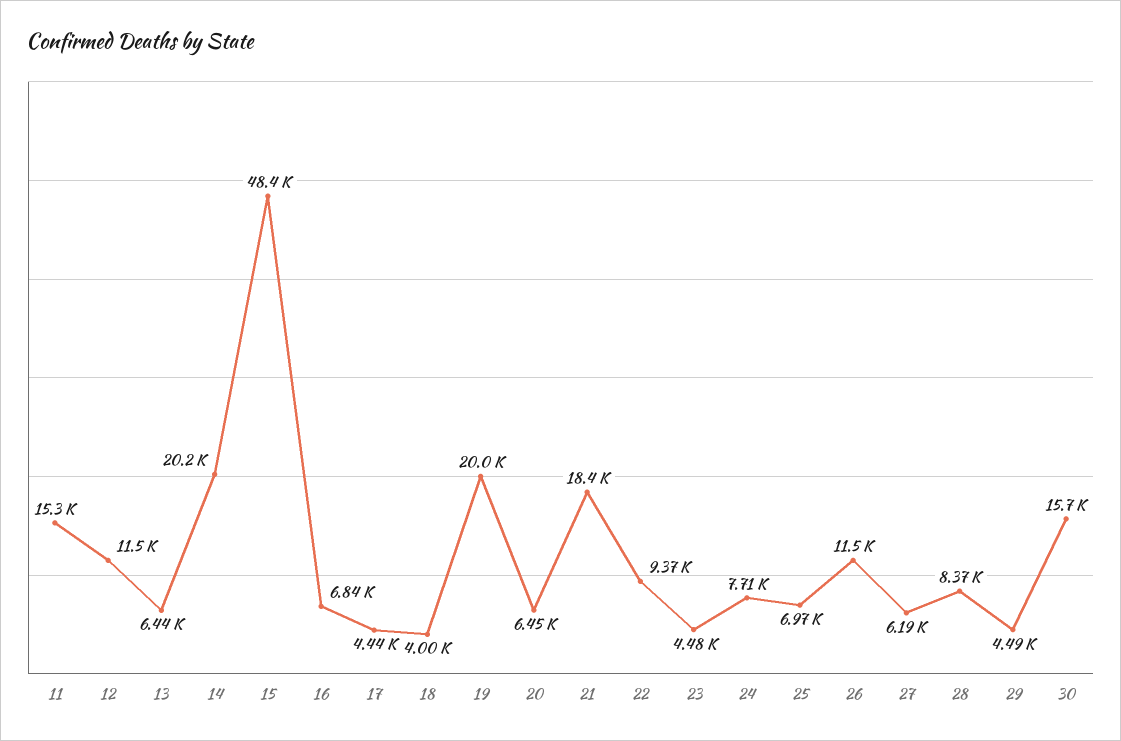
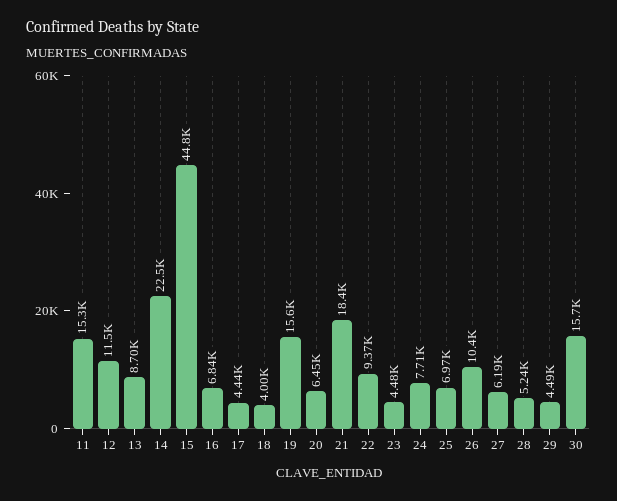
13: 6440 -> 8700
14: 20200 -> 22500
15: 48400 -> 44800
19: 20000 -> 15600
26: 11500 -> 10400
28: 8370 -> 5240

